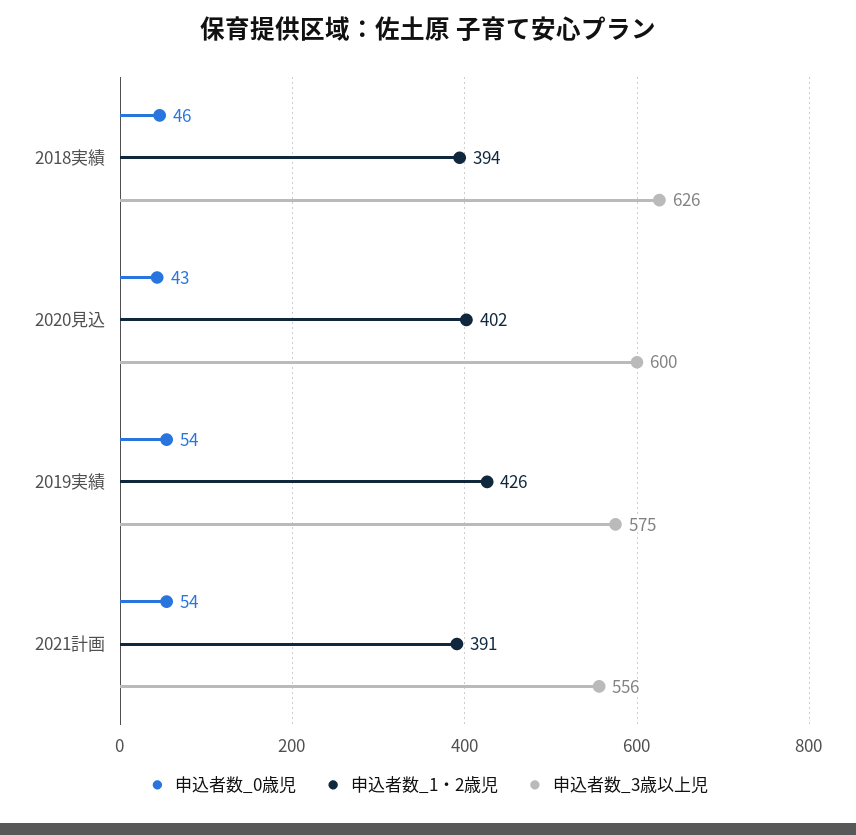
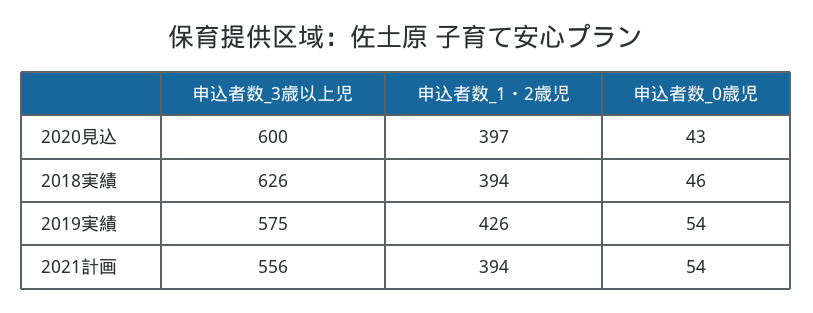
申込者数_1・2歳児, 2020見込: 402 -> 397
申込者数_1・2歳児, 2021計画: 391 -> 394

